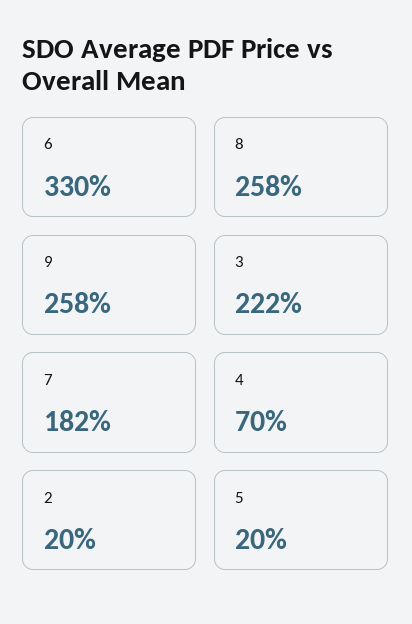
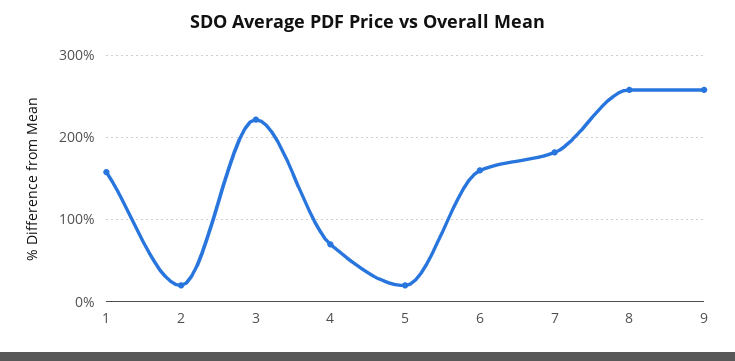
6: 330 -> 160
1: none -> 160

